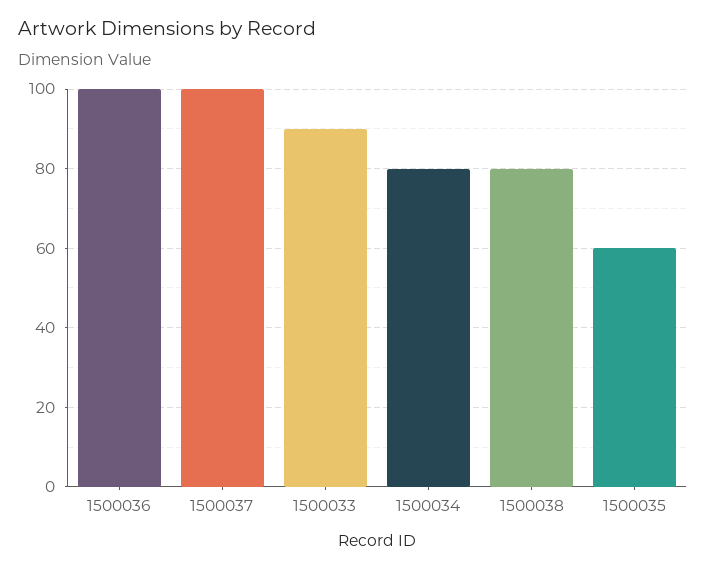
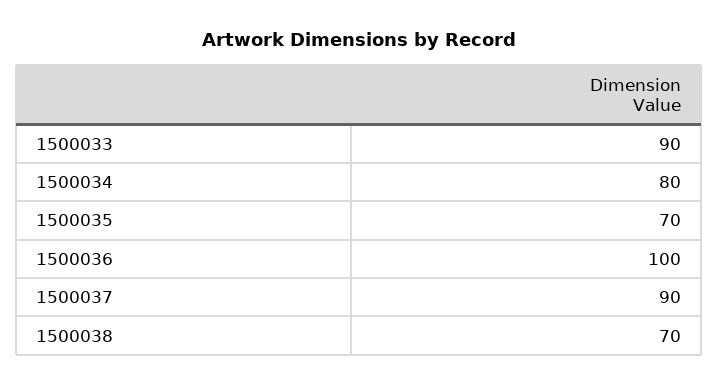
1500037: 100 -> 90
1500038: 80 -> 70
1500035: 60 -> 70

